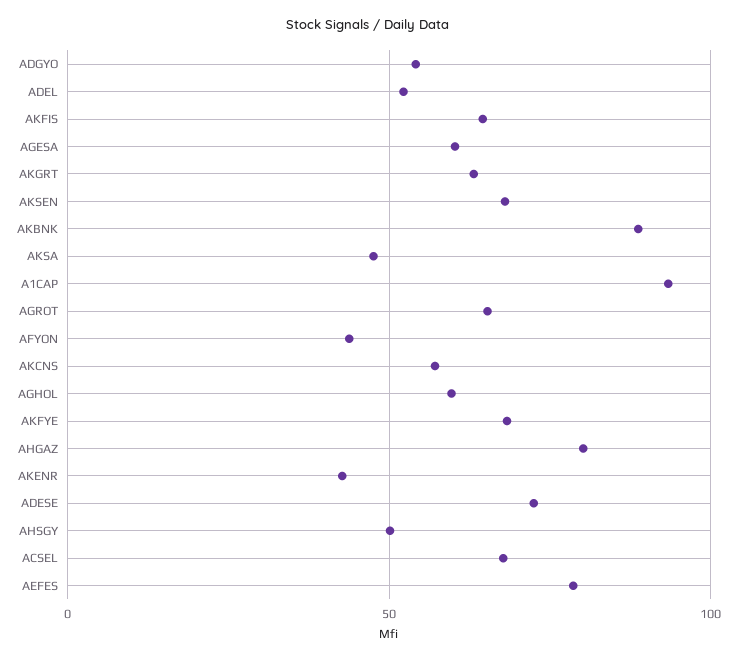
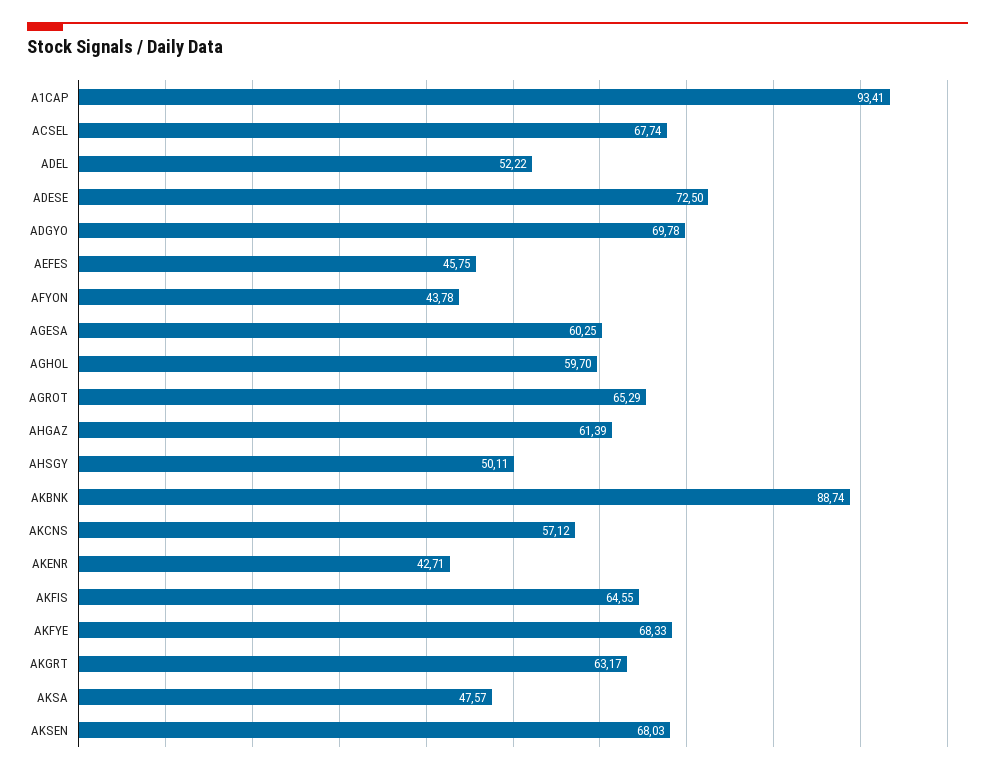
ADGYO: 55 -> 69.78
AHGAZ: 80 -> 61.39
AEFES: 80 -> 45.75

